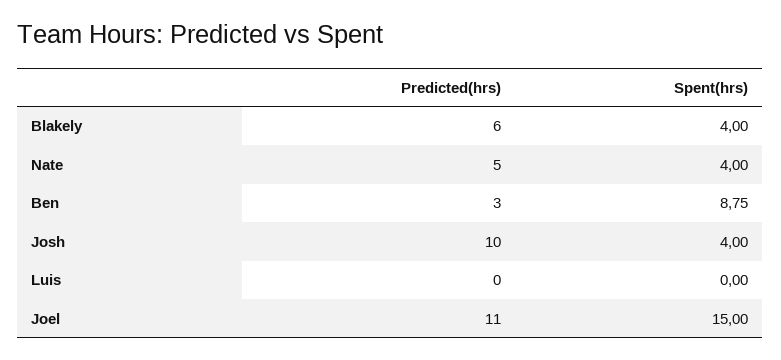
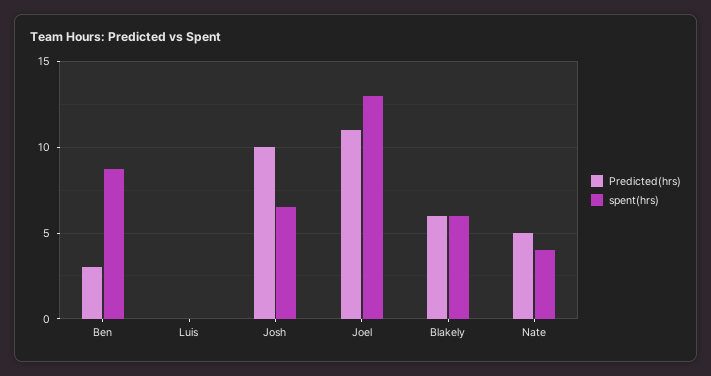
Spent(hrs), Blakely: 4 -> 6
Spent(hrs), Josh: 4 -> 6.5
Spent(hrs), Joel: 15 -> 13

